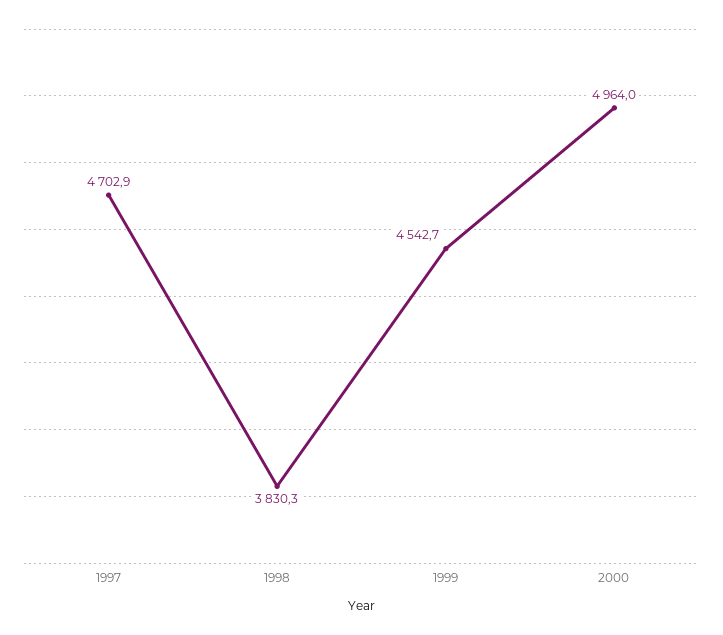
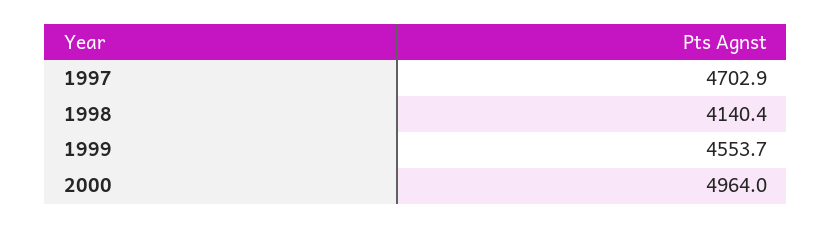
1998: 3830.3 -> 4140.4
1999: 4542.7 -> 4553.7

